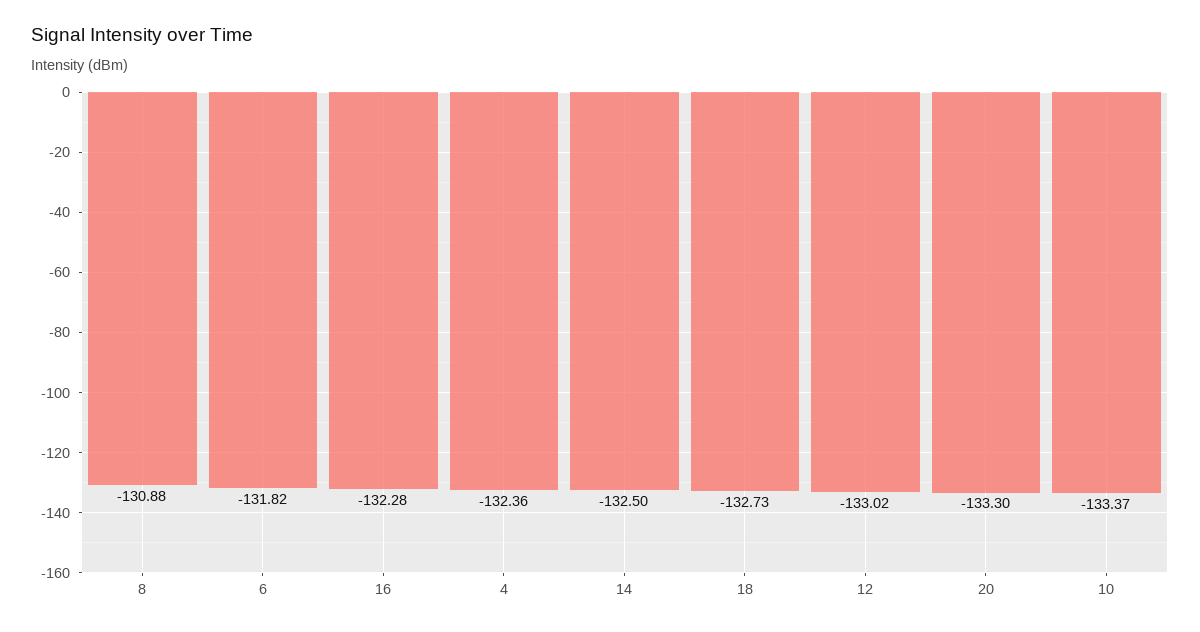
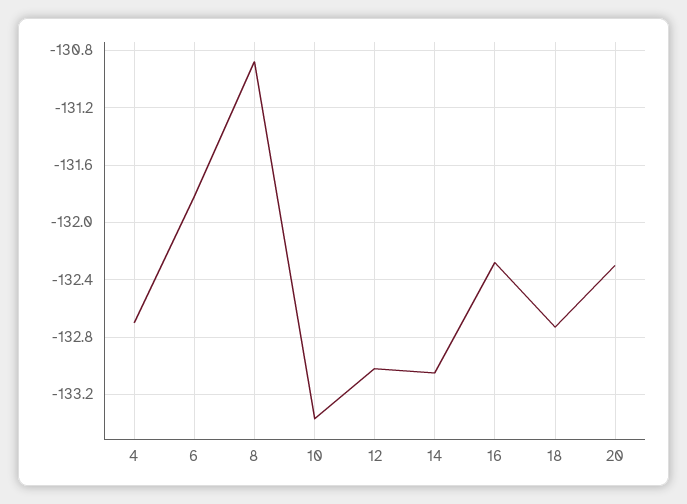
4: -132.36 -> -132.7
14: -132.5 -> -133.05
20: -133.3 -> -132.3

